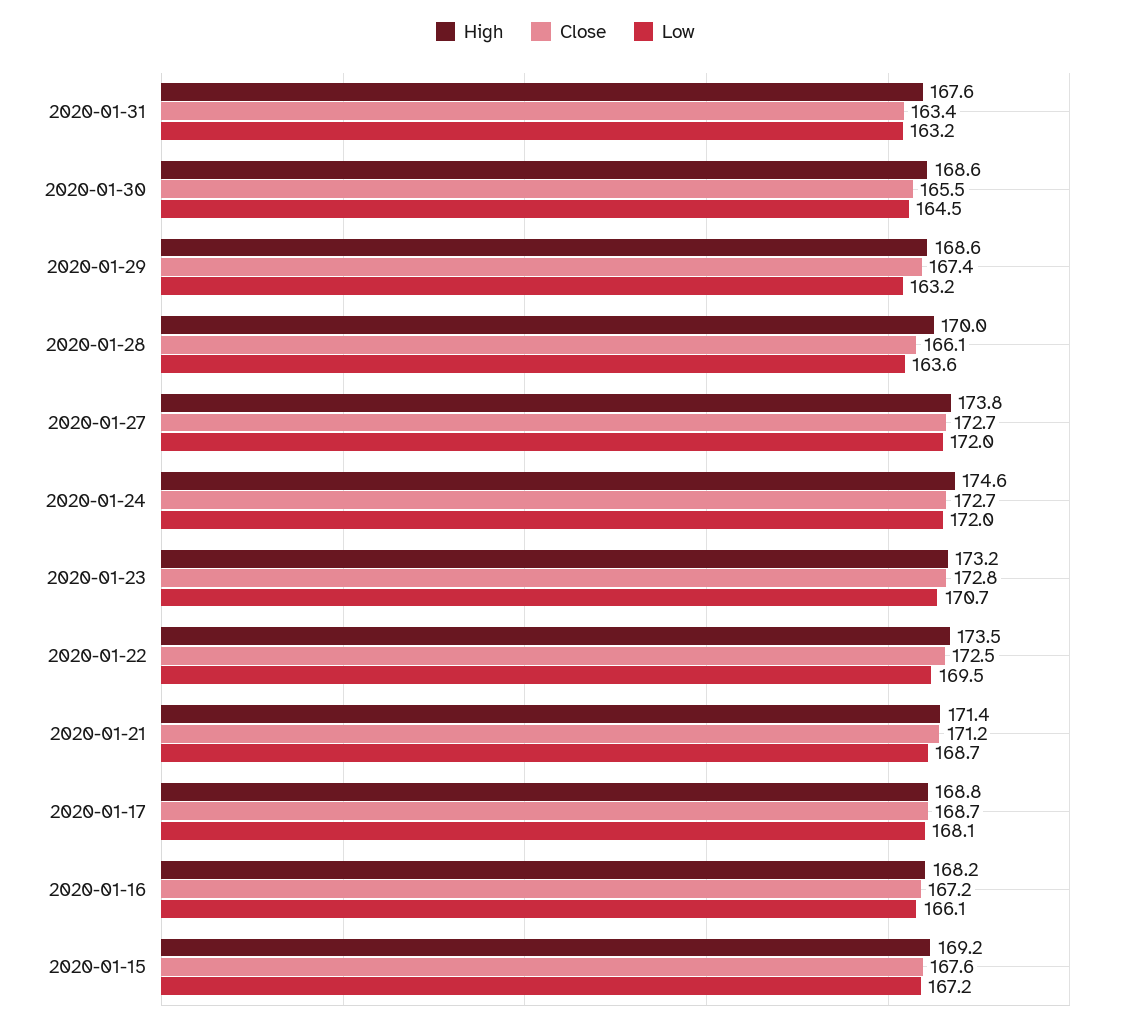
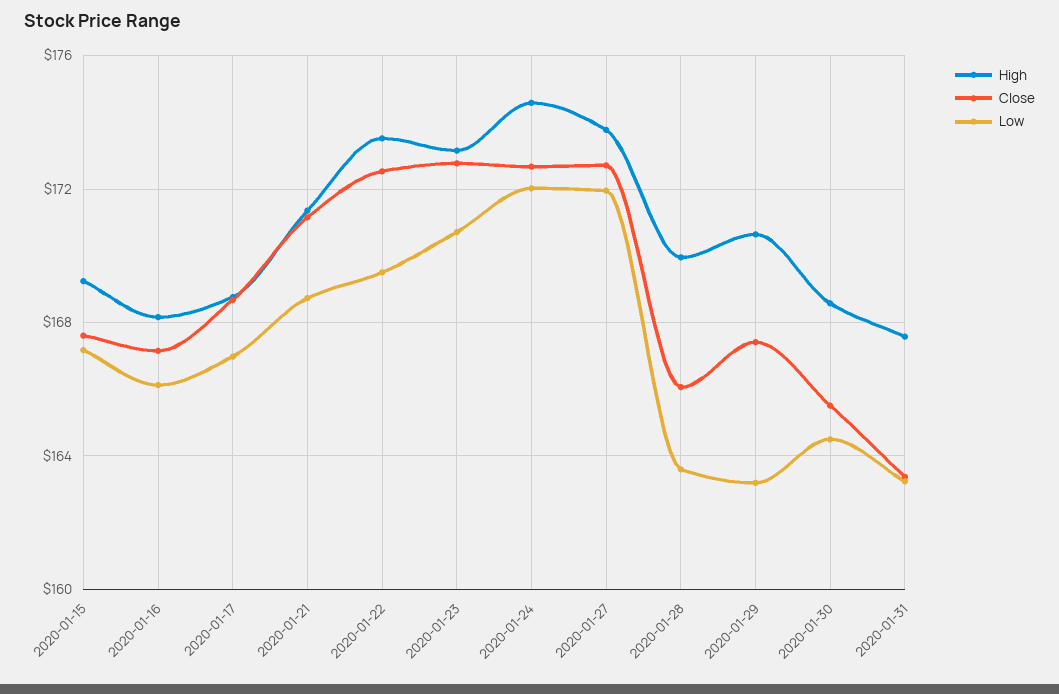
High, 2020-01-29: 168.6 -> 170.5
Low, 2020-01-17: 168.1 -> 167

